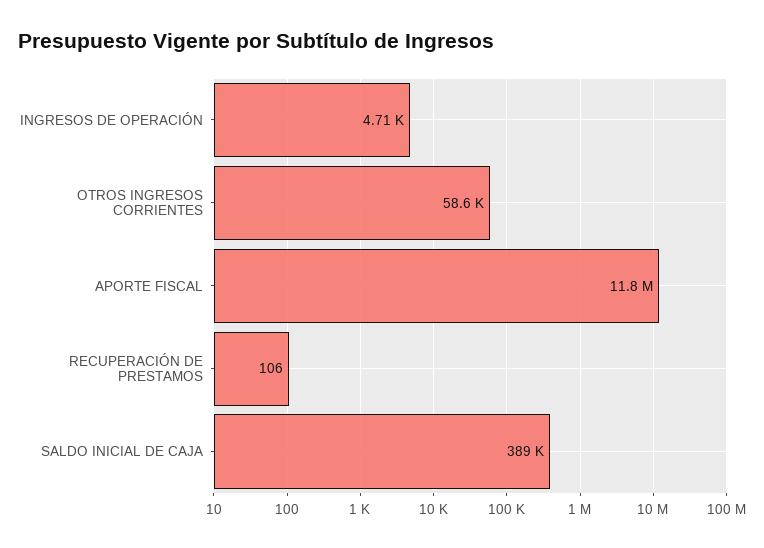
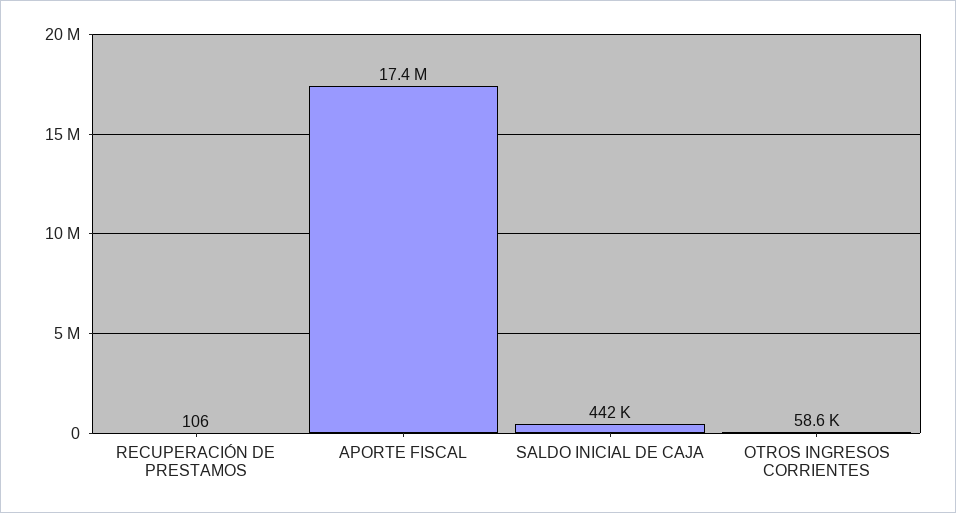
INGRESOS DE OPERACIÓN: 4710 -> none
APORTE FISCAL: 11800000 -> 17400000
SALDO INICIAL DE CAJA: 389000 -> 442000

